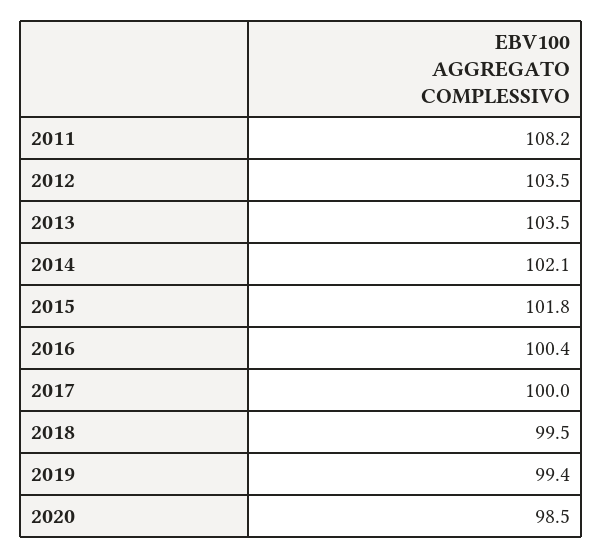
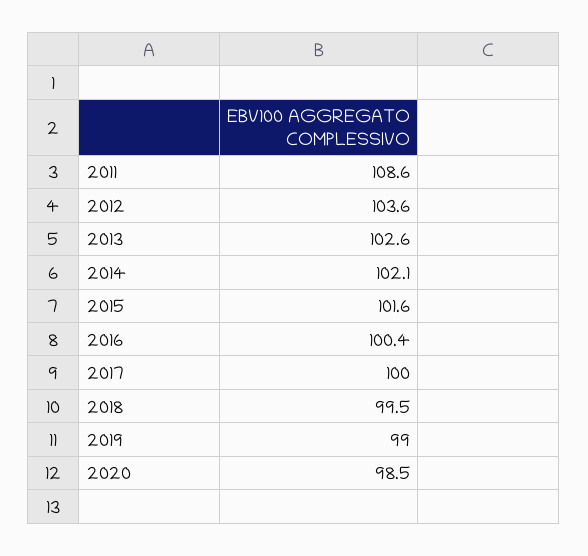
2011: 108.2 -> 108.6
2012: 103.5 -> 103.6
2013: 103.5 -> 102.6
2015: 101.8 -> 101.6
2019: 99.4 -> 99

